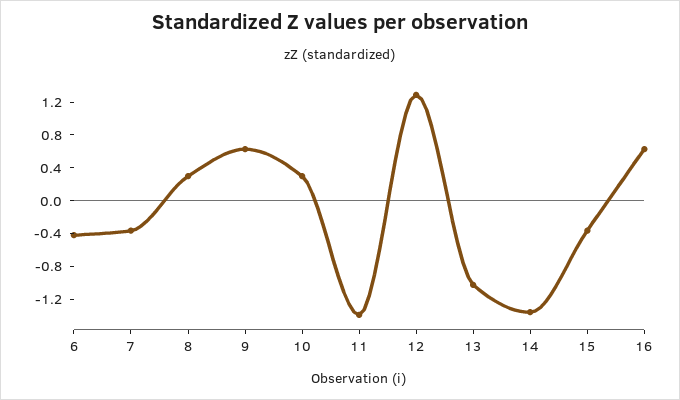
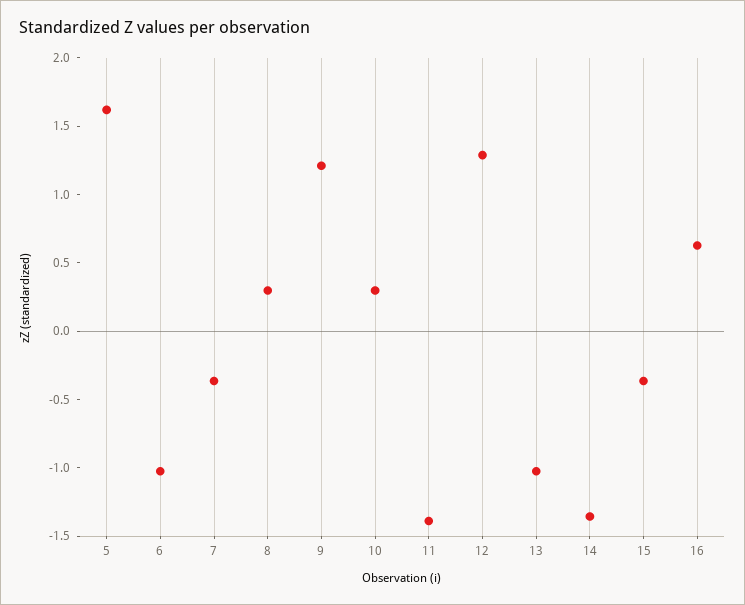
6: -0.4 -> -1
9: 0.6 -> 1.2
5: none -> 1.6

